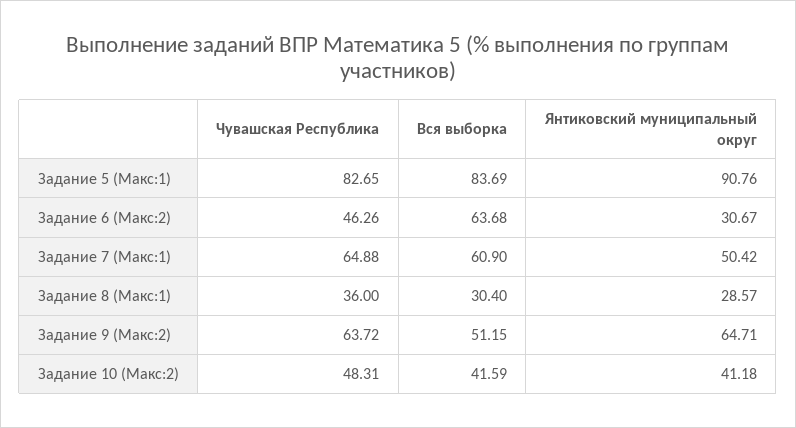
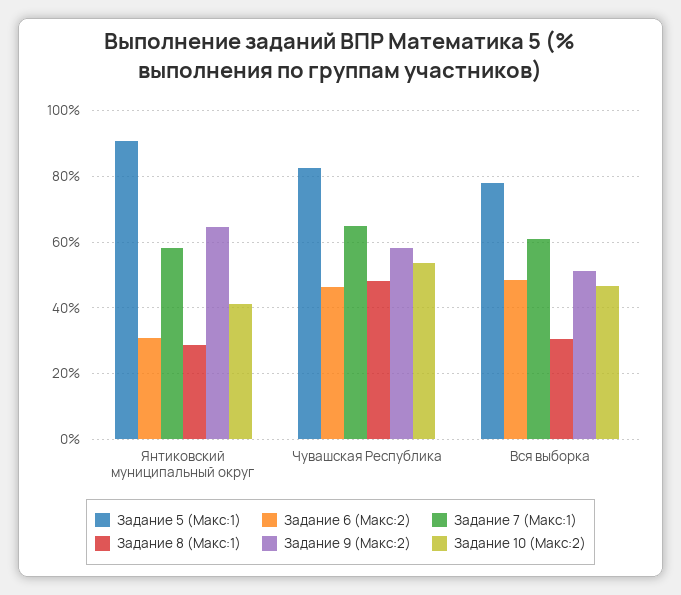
Задание 5 (Макс:1), Вся выборка: 83.69 -> 78
Задание 6 (Макс:2), Вся выборка: 63.68 -> 48
Задание 7 (Макс:1), Янтиковский муниципальный округ: 50.42 -> 58
Задание 8 (Макс:1), Чувашская Республика: 36 -> 48
Задание 9 (Макс:2), Чувашская Республика: 63.72 -> 58
Задание 10 (Макс:2), Чувашская Республика: 48.31 -> 54
Задание 10 (Макс:2), Вся выборка: 41.59 -> 46

